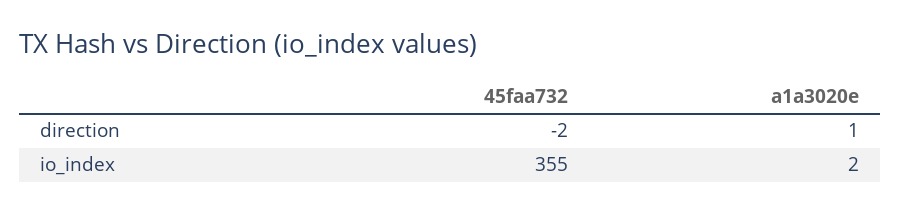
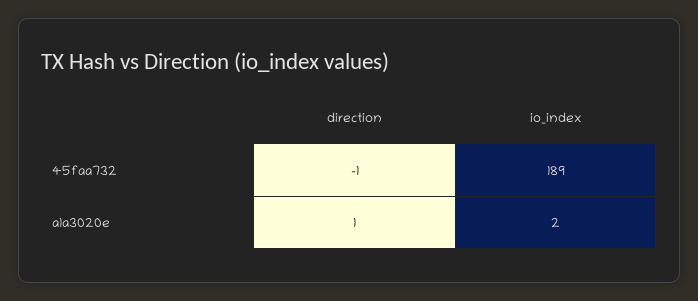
45faa732, direction: -2 -> -1
45faa732, io_index: 355 -> 189

